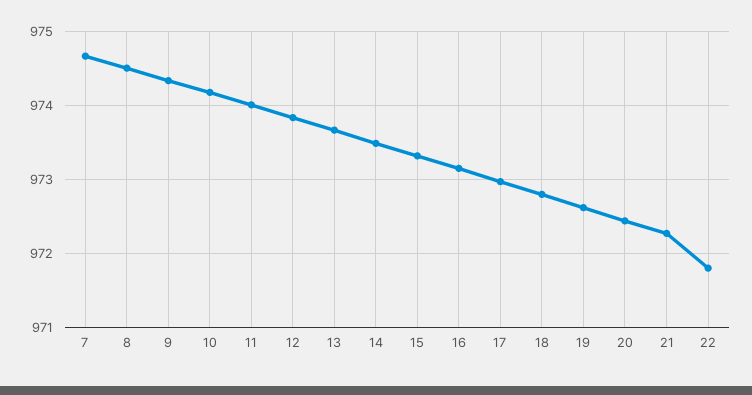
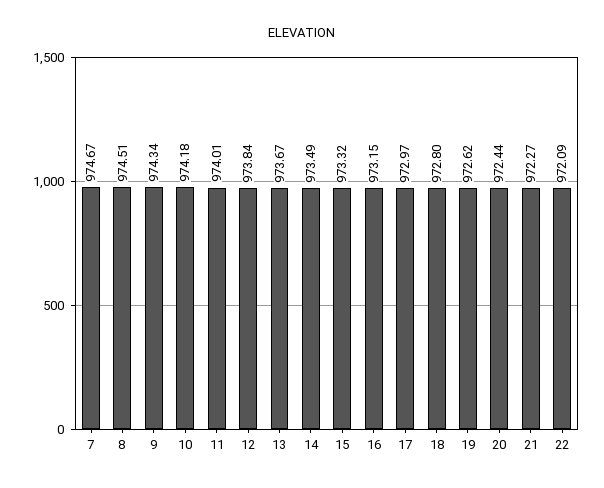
22: 971.8 -> 972.09

